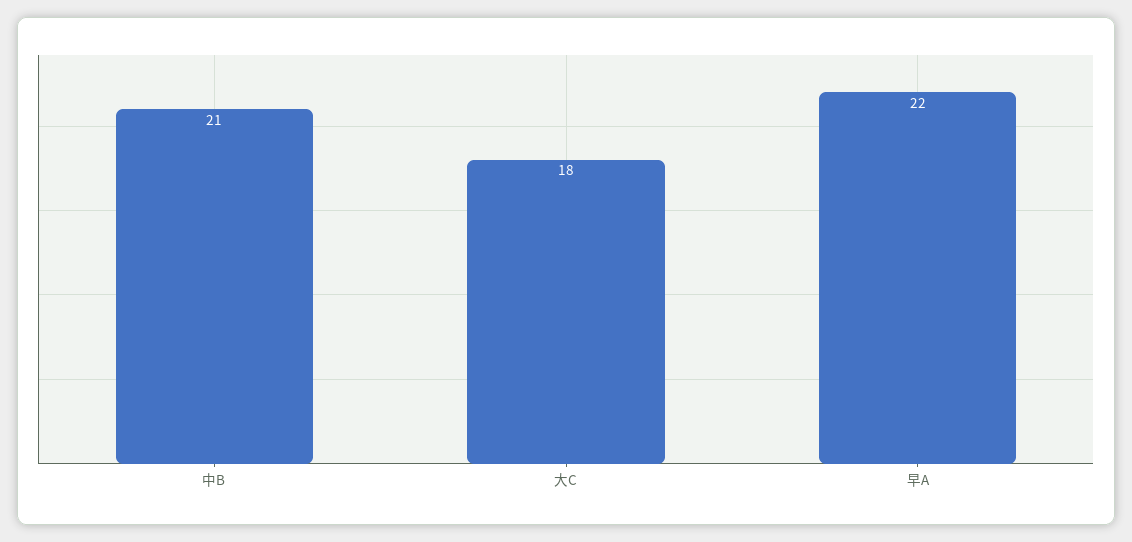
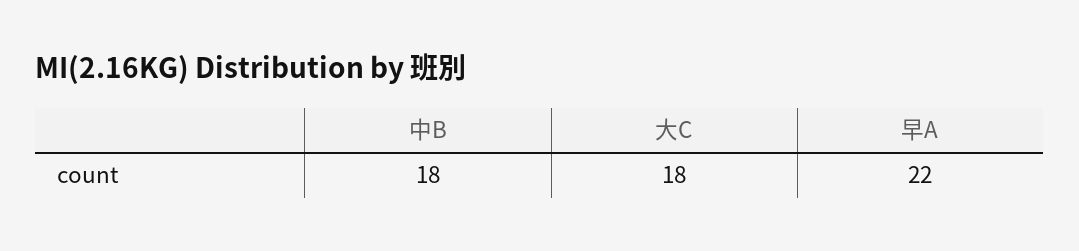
中B: 21 -> 18

